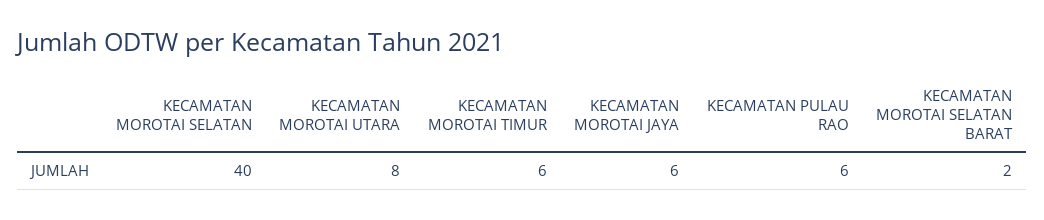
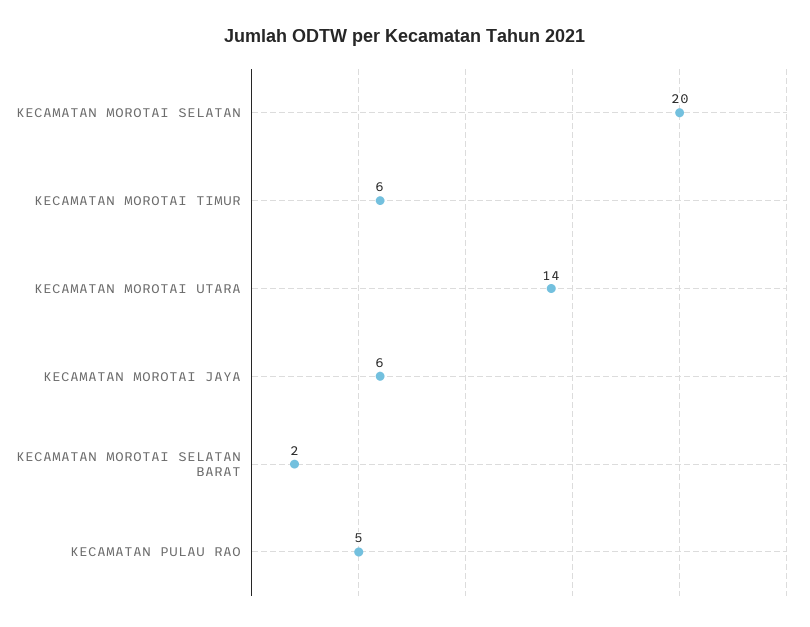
KECAMATAN MOROTAI SELATAN: 40 -> 20
KECAMATAN MOROTAI UTARA: 8 -> 14
KECAMATAN PULAU RAO: 6 -> 5

